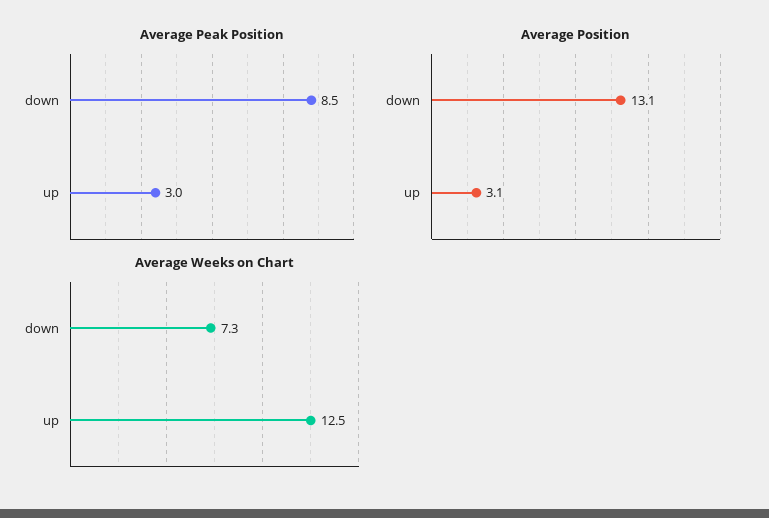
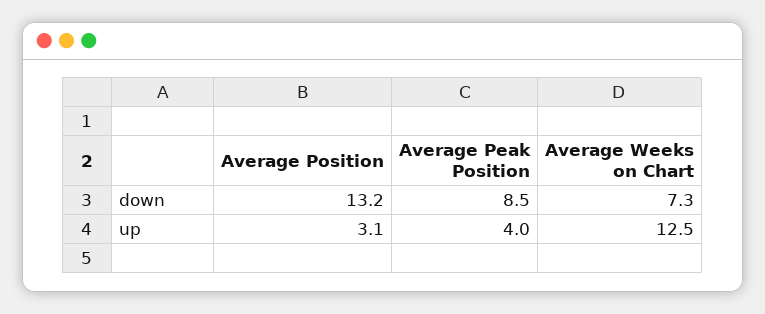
Average Peak Position, up: 3 -> 4
Average Position, down: 13.1 -> 13.2

